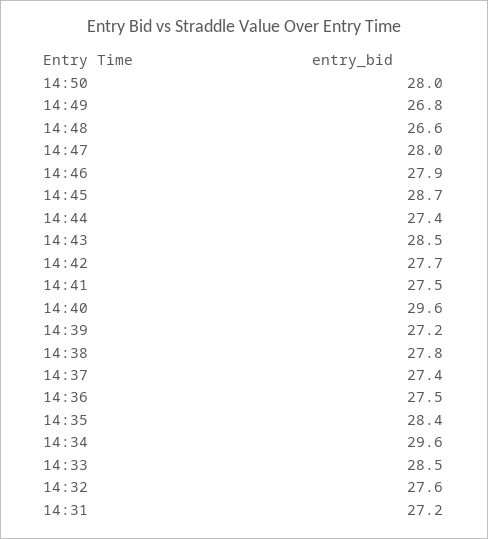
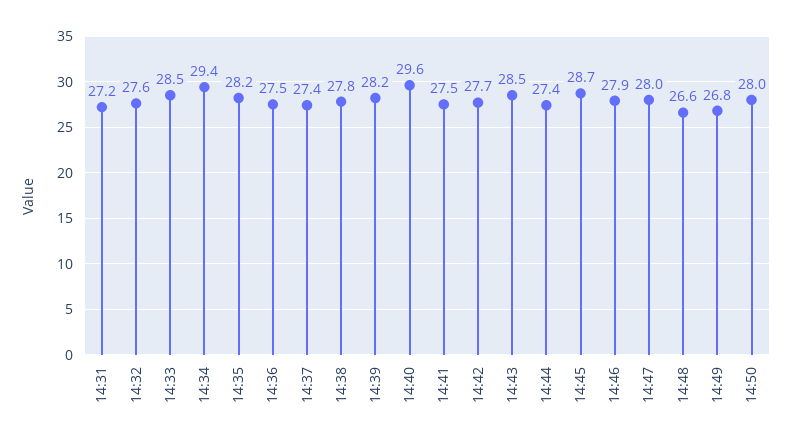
14:39: 27.2 -> 28.2
14:35: 28.4 -> 28.2
14:34: 29.6 -> 29.4

